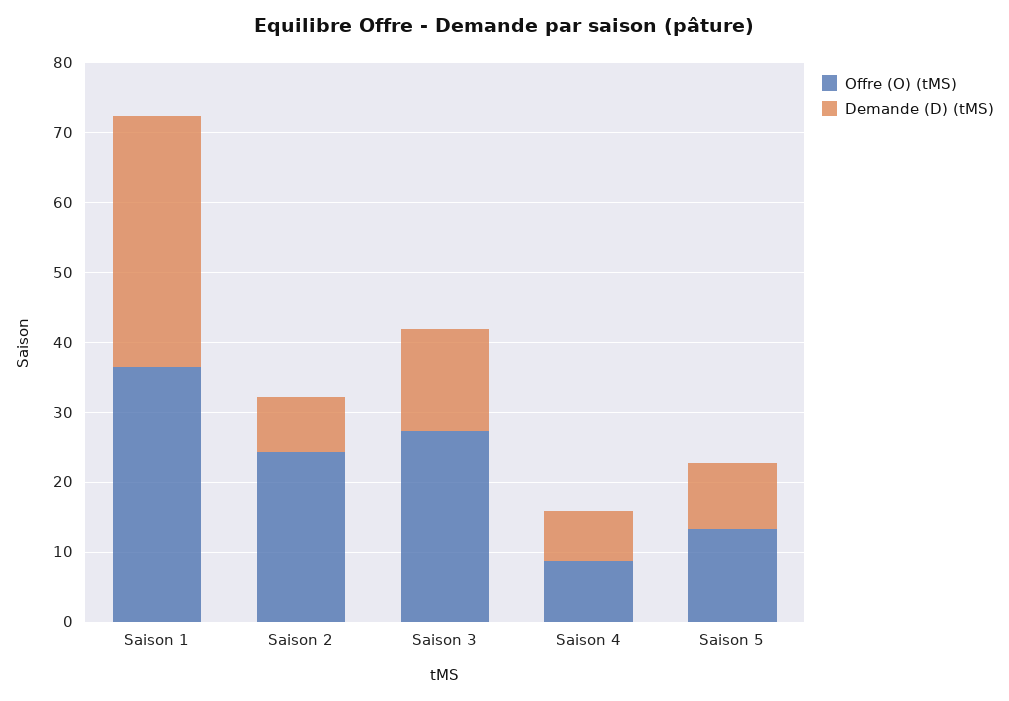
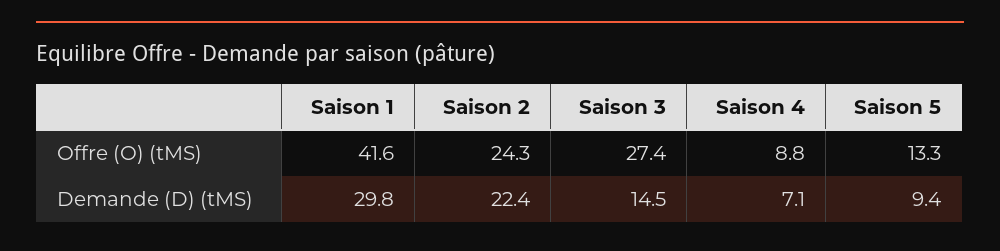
Offre (O) (tMS), Saison 1: 36 -> 41.6
Demande (D) (tMS), Saison 1: 36 -> 29.8
Demande (D) (tMS), Saison 2: 8 -> 22.4

